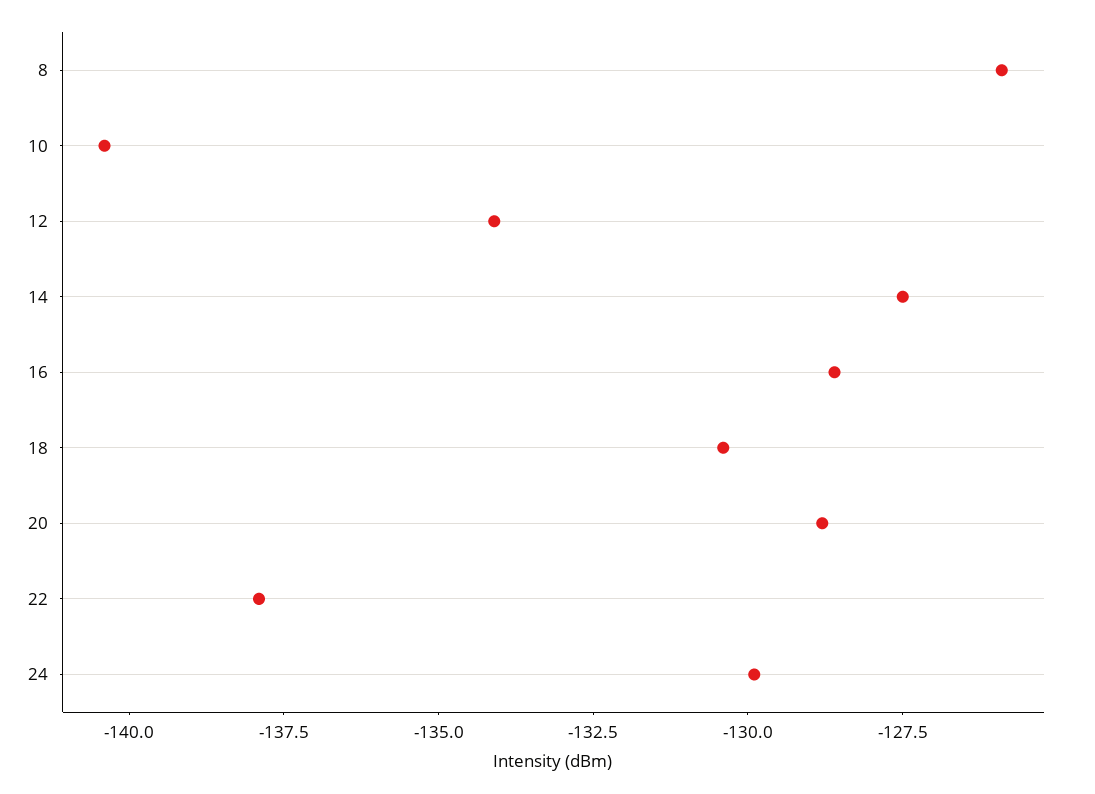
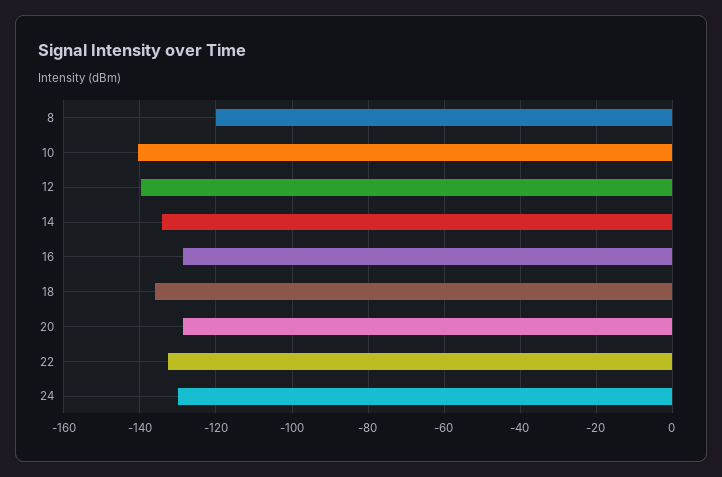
8: -126 -> -120
12: -134 -> -140
14: -127.5 -> -134
18: -130.5 -> -136
22: -138 -> -132

